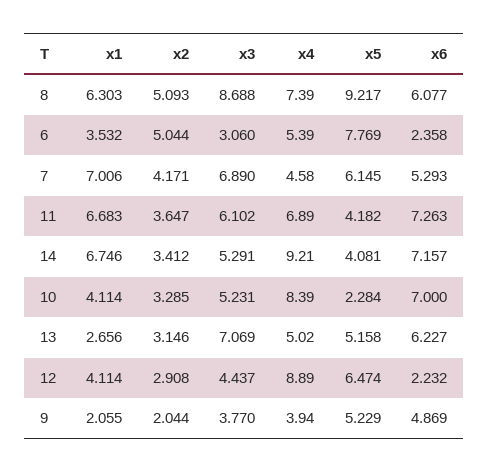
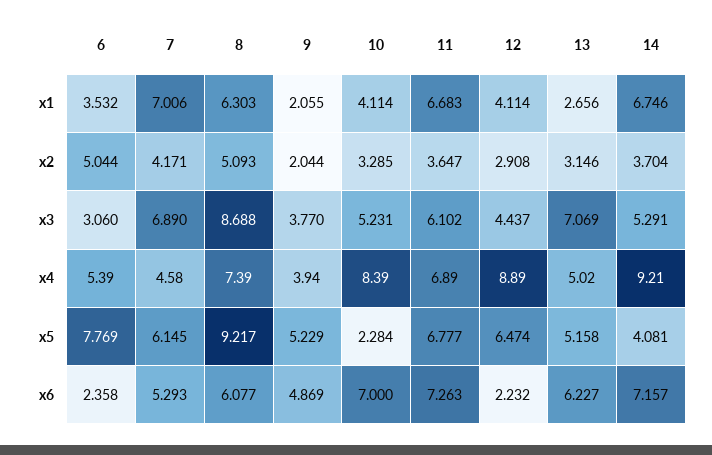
x5, 11: 4.182 -> 6.777
x2, 14: 3.412 -> 3.704

